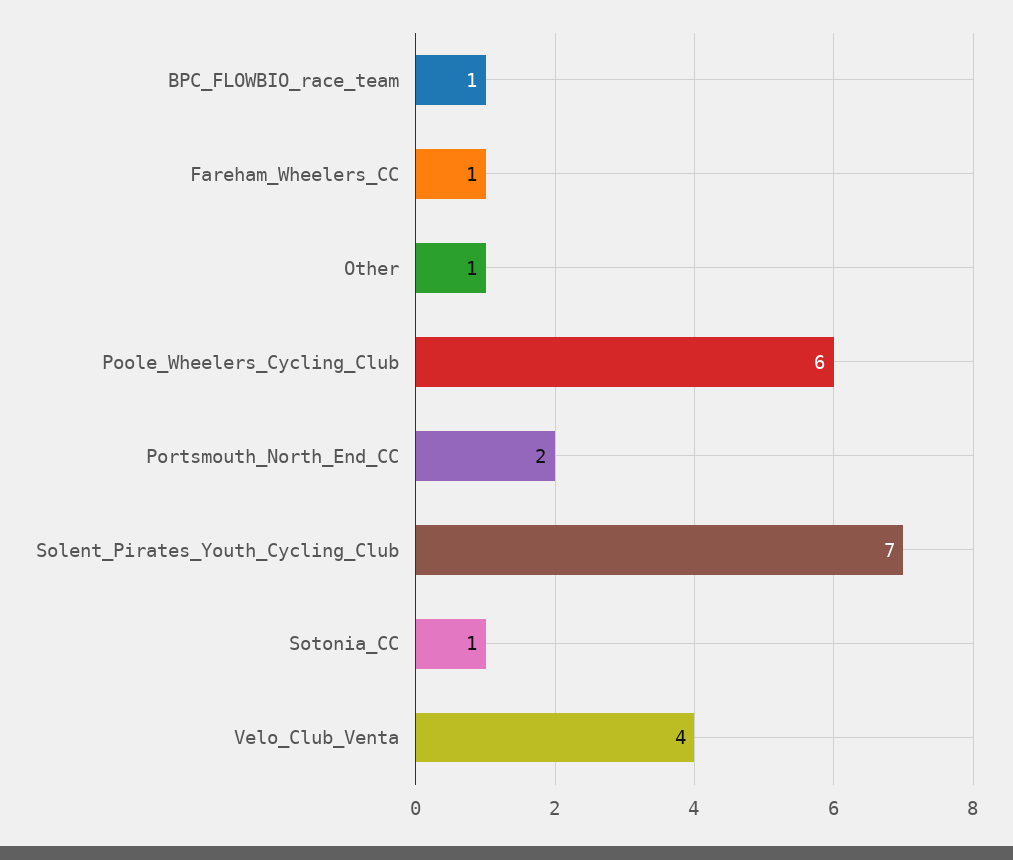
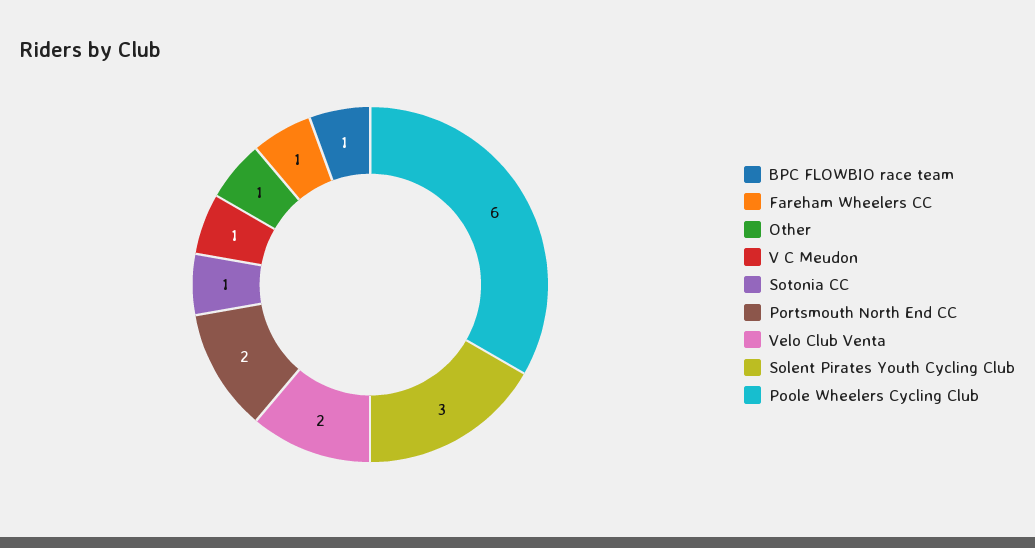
Solent_Pirates_Youth_Cycling_Club: 7 -> 3
Velo_Club_Venta: 4 -> 2
V C Meudon: none -> 1

